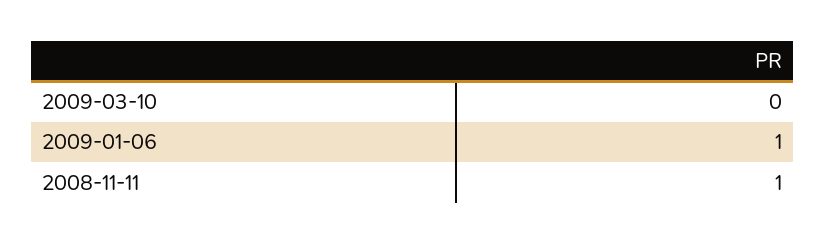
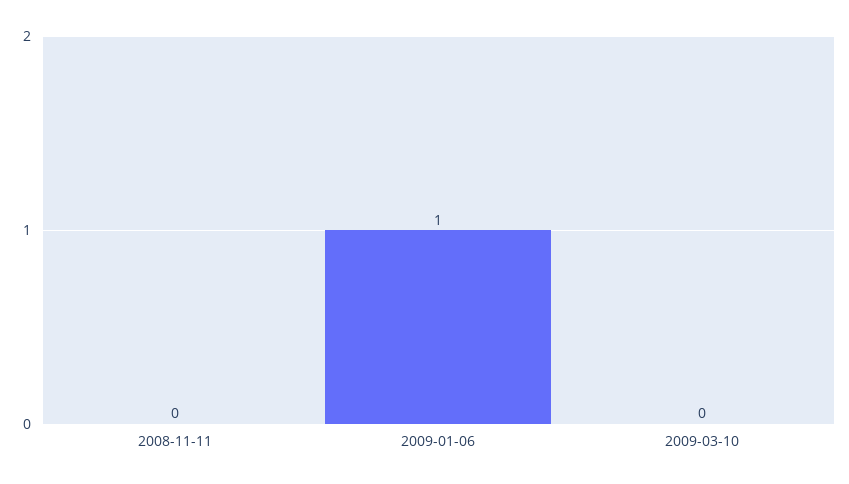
2008-11-11: 1 -> 0

